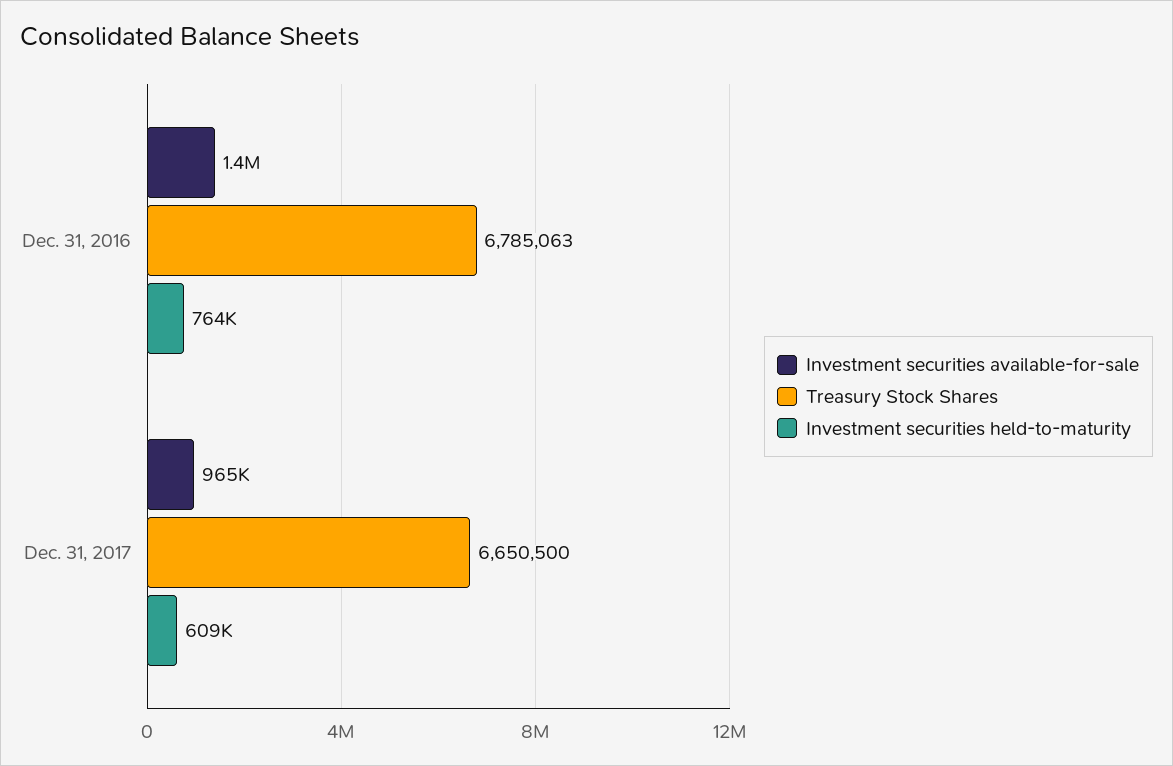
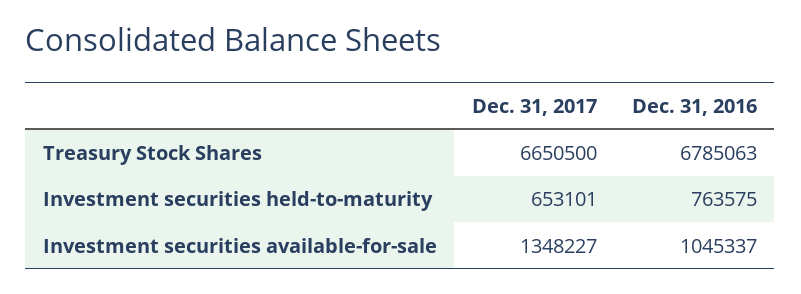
Investment securities available-for-sale, Dec. 31, 2016: 1400000 -> 1045337
Investment securities available-for-sale, Dec. 31, 2017: 965000 -> 1348227
Investment securities held-to-maturity, Dec. 31, 2017: 609000 -> 653101

